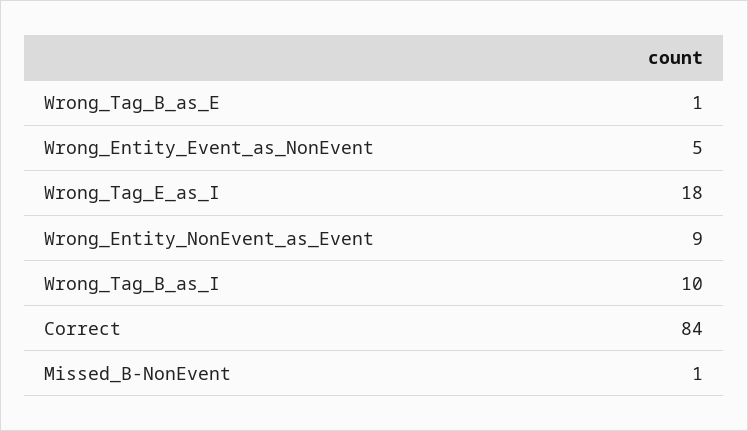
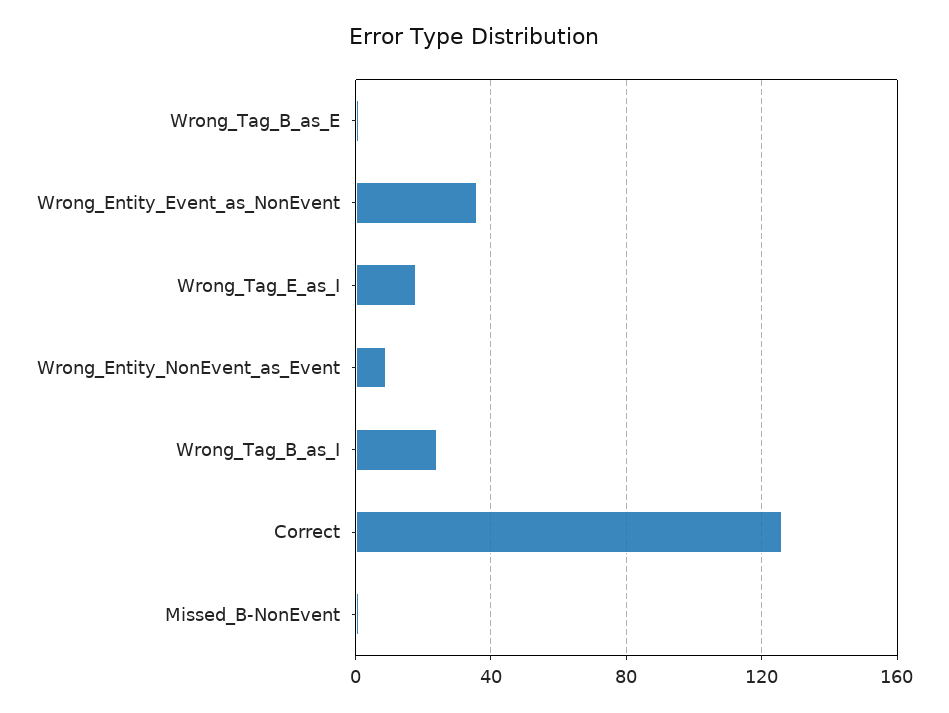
Wrong_Entity_Event_as_NonEvent: 5 -> 35
Wrong_Tag_B_as_I: 10 -> 25
Correct: 84 -> 125

